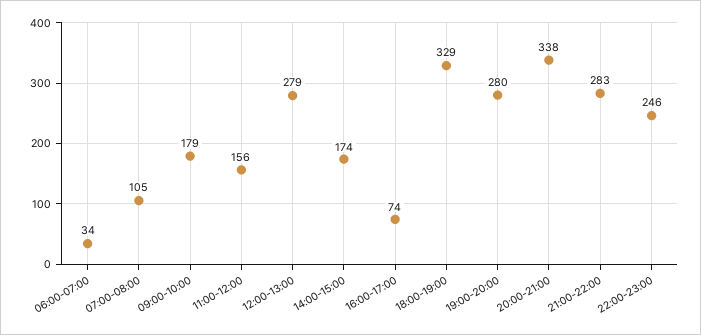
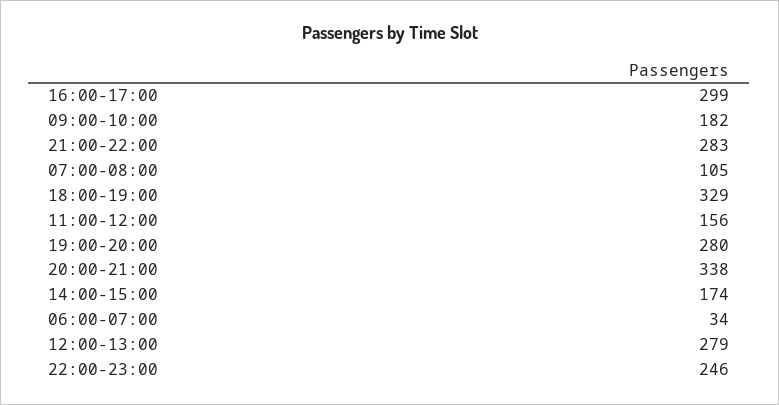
09:00-10:00: 179 -> 182
16:00-17:00: 74 -> 299

